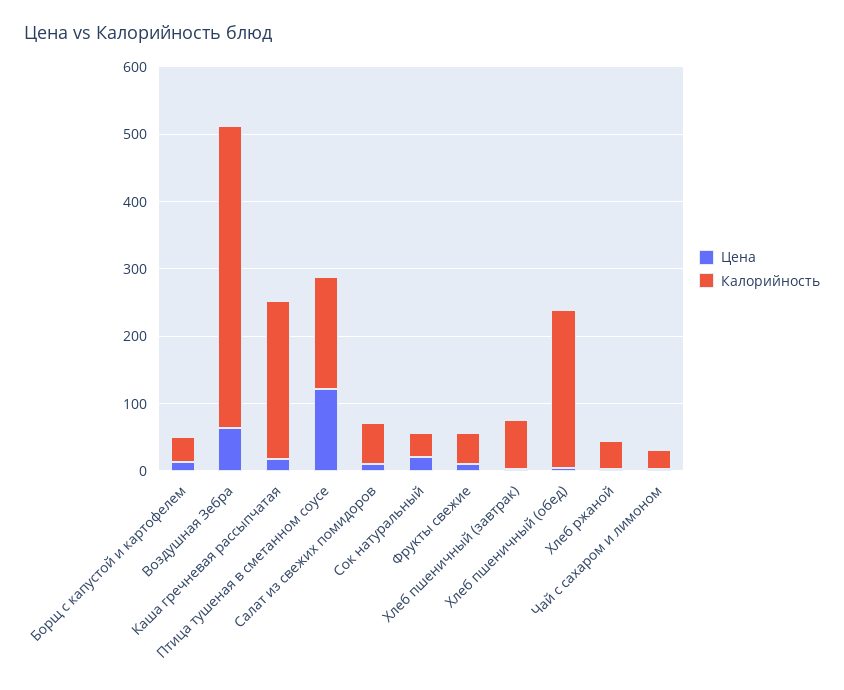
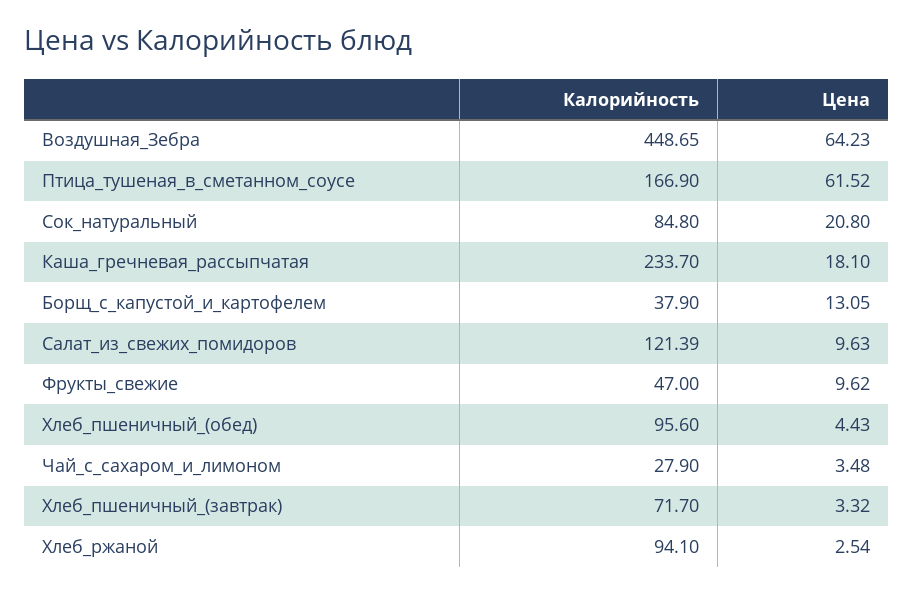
Цена, Птица тушеная в сметанном соусе: 120 -> 61.52
Калорийность, Салат из свежих помидоров: 60 -> 121.39
Калорийность, Сок натуральный: 40 -> 84.8
Калорийность, Хлеб пшеничный (обед): 240 -> 95.6
Калорийность, Хлеб ржаной: 40 -> 94.1

